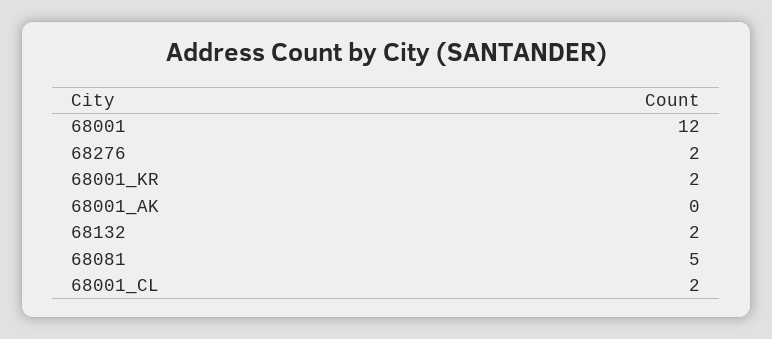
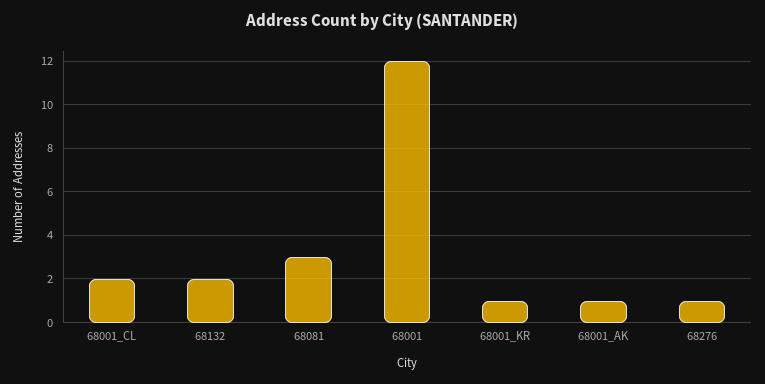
68276: 2 -> 1
68001_KR: 2 -> 1
68001_AK: 0 -> 1
68081: 5 -> 3

